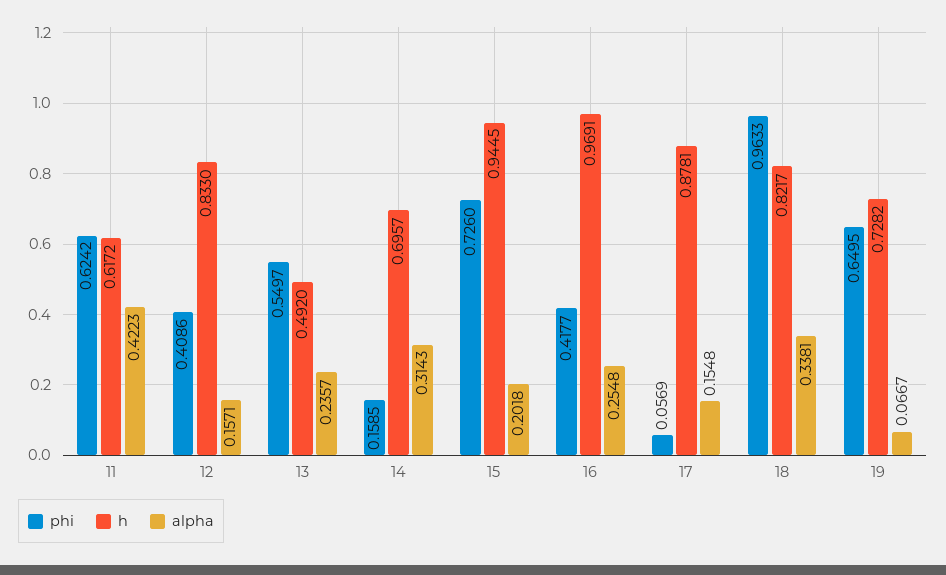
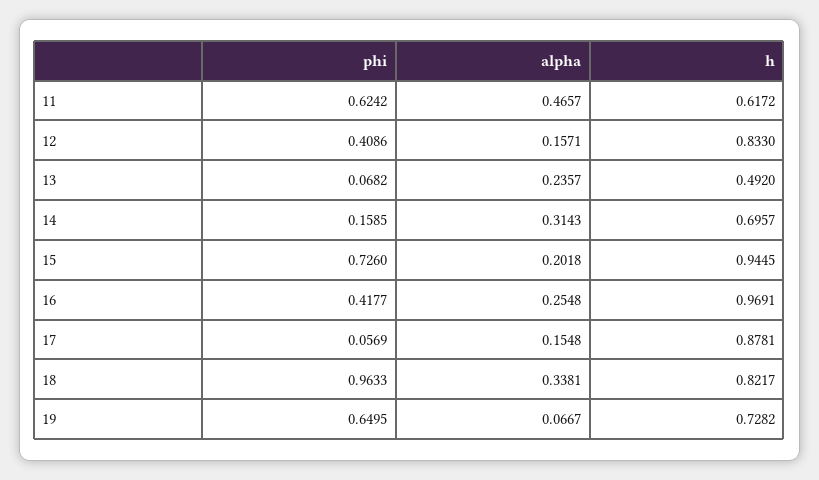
alpha, 11: 0.4223 -> 0.4657
phi, 13: 0.5497 -> 0.0682

